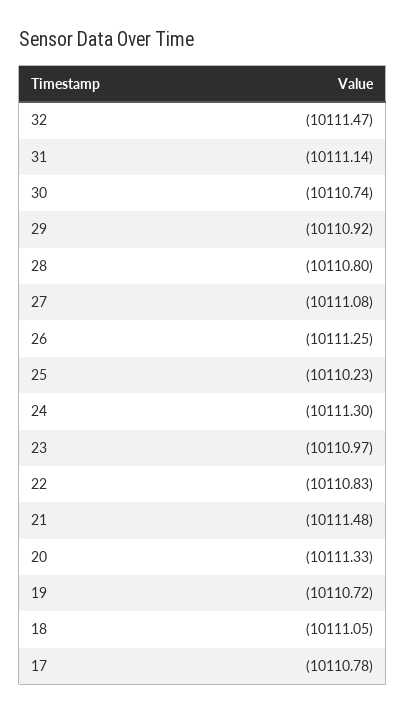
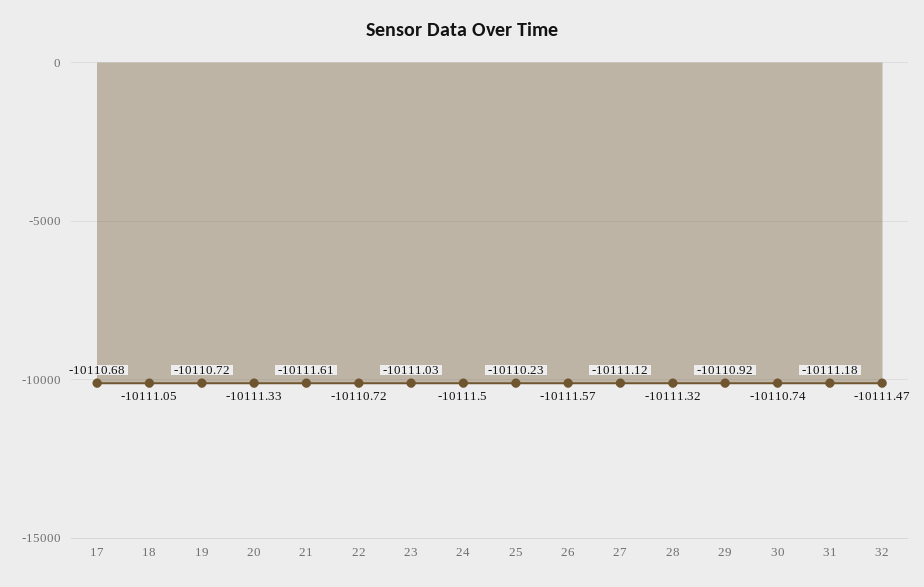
31: -10111.14 -> -10111.18
28: -10110.8 -> -10111.32
27: -10111.08 -> -10111.12
26: -10111.25 -> -10111.57
24: -10111.3 -> -10111.5
23: -10110.97 -> -10111.03
22: -10110.83 -> -10110.72
21: -10111.48 -> -10111.61
17: -10110.78 -> -10110.68

